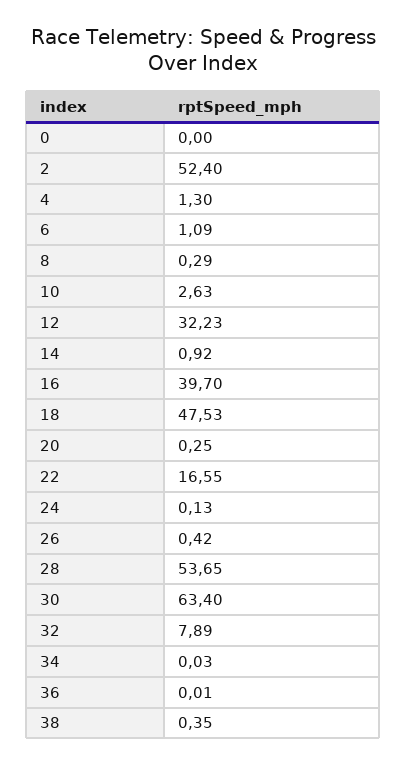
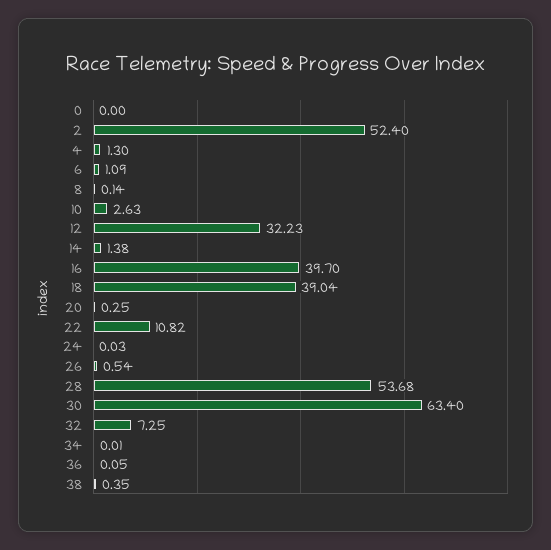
8: 0.29 -> 0.14
14: 0.92 -> 1.38
18: 47.53 -> 39.04
22: 16.55 -> 10.82
24: 0.13 -> 0.03
26: 0.42 -> 0.54
28: 53.65 -> 53.68
32: 7.89 -> 7.25
34: 0.03 -> 0.01
36: 0.01 -> 0.05

